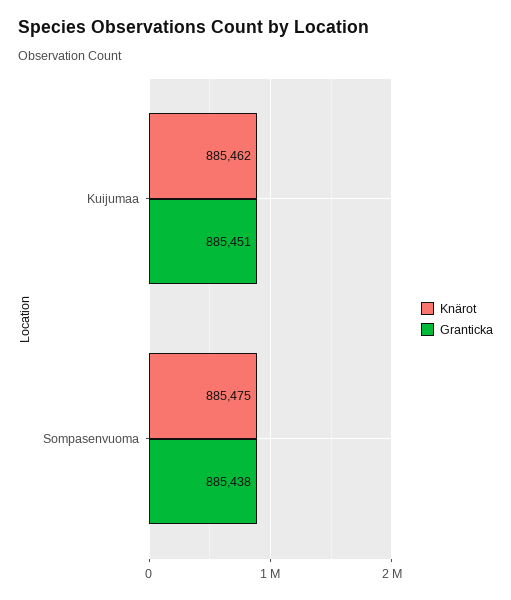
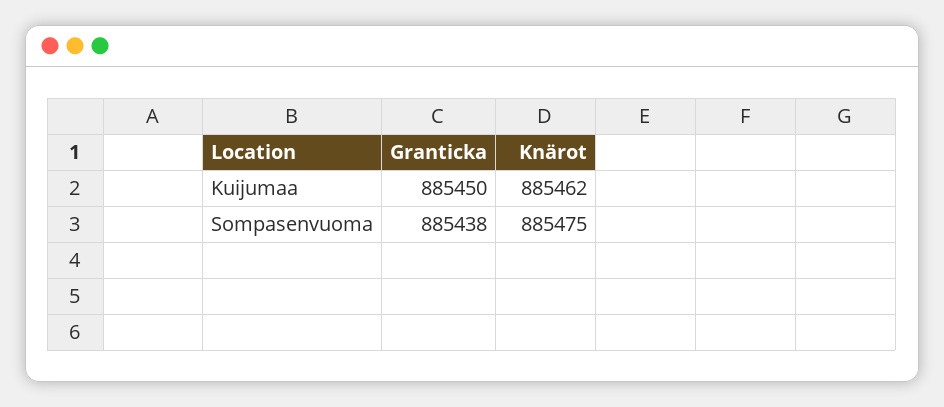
Granticka, Kuijumaa: 885451 -> 885450

